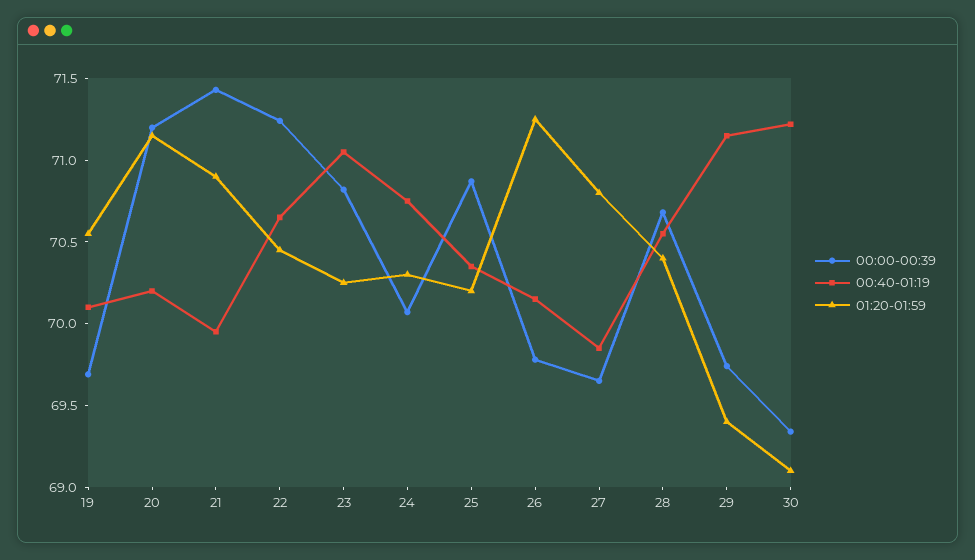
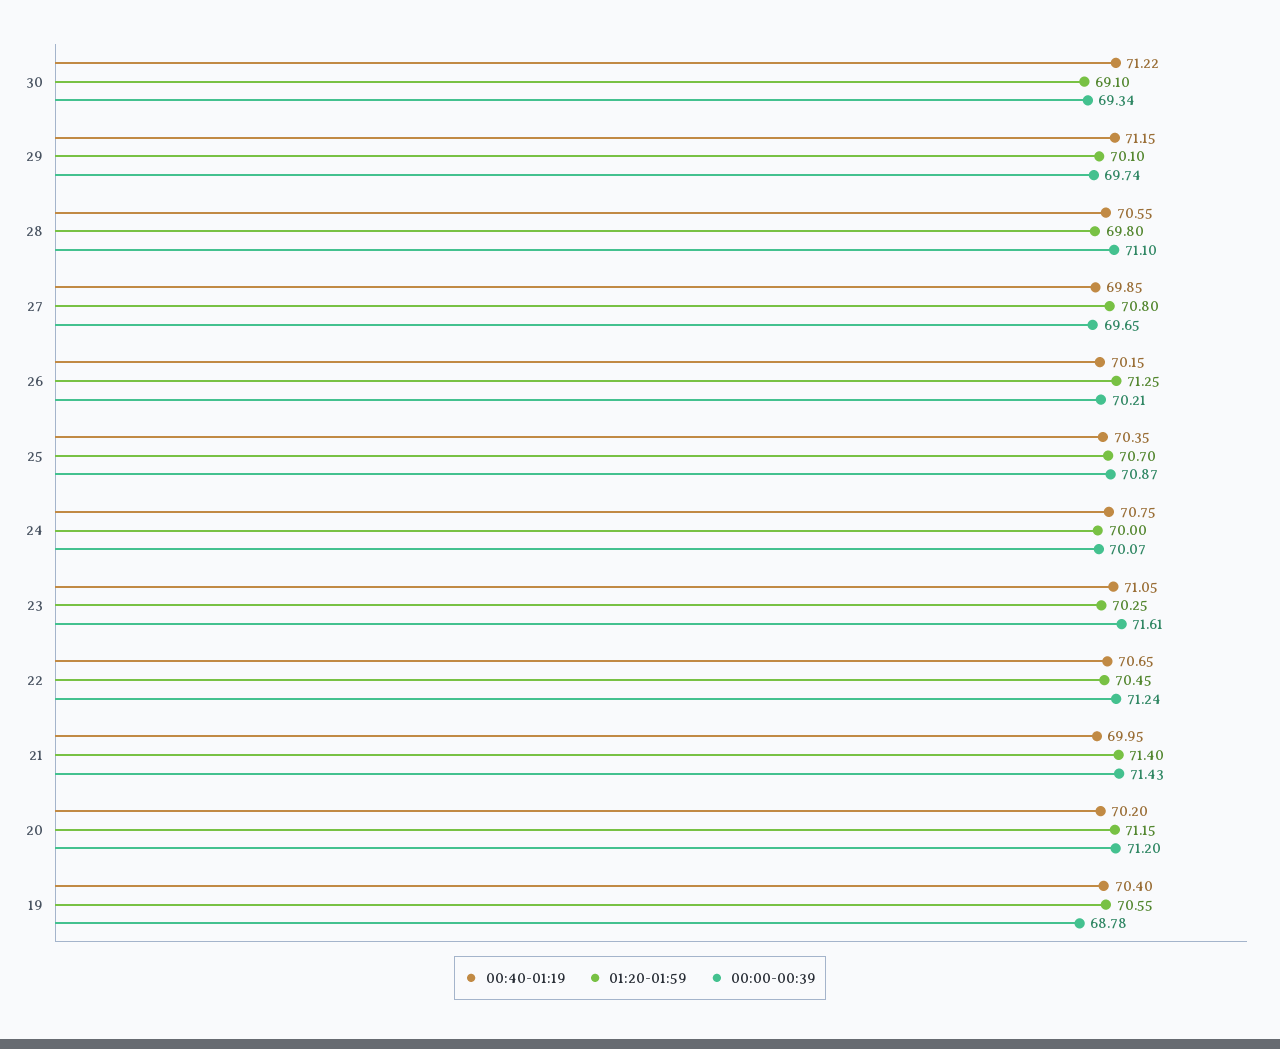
00:00-00:39, 19: 69.7 -> 68.78
00:40-01:19, 19: 70.1 -> 70.4
01:20-01:59, 21: 70.9 -> 71.4
00:00-00:39, 23: 70.8 -> 71.61
01:20-01:59, 24: 70.3 -> 70
01:20-01:59, 25: 70.2 -> 70.7
00:00-00:39, 26: 69.8 -> 70.21
00:00-00:39, 28: 70.7 -> 71.1
01:20-01:59, 28: 70.4 -> 69.8
01:20-01:59, 29: 69.4 -> 70.1

